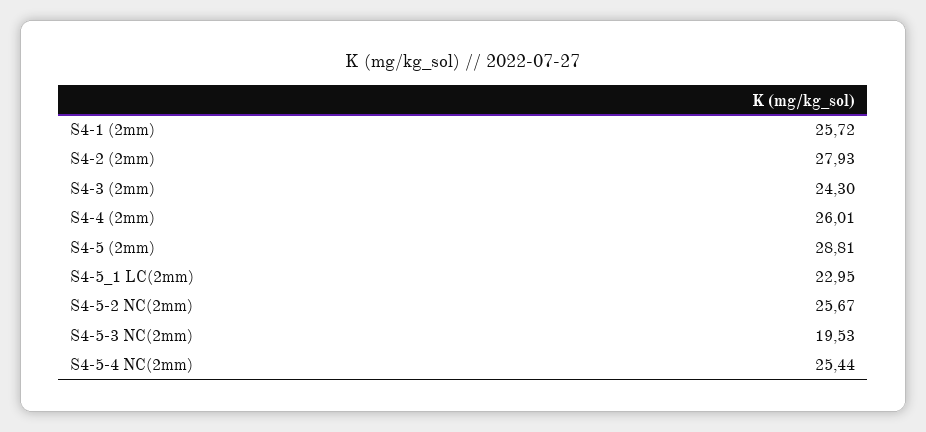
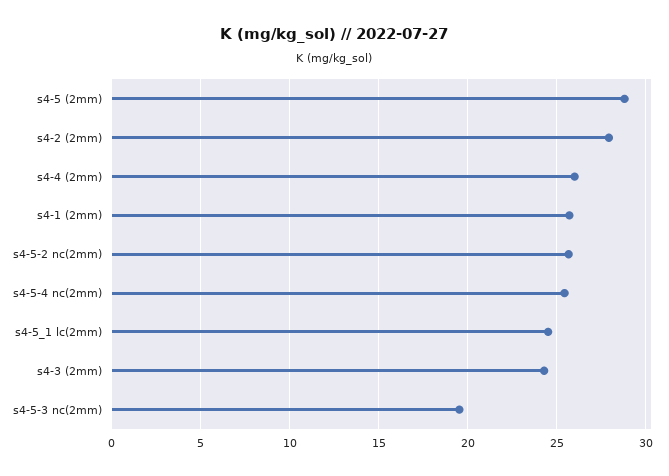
S4-5_1 LC(2mm): 22.95 -> 24.5

